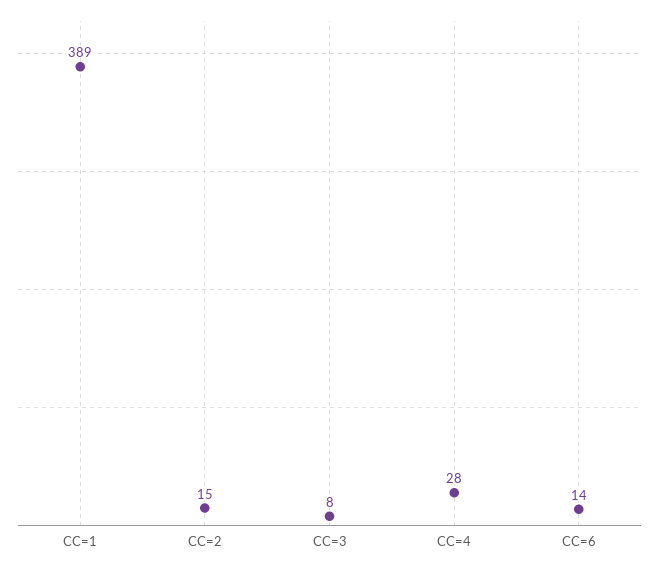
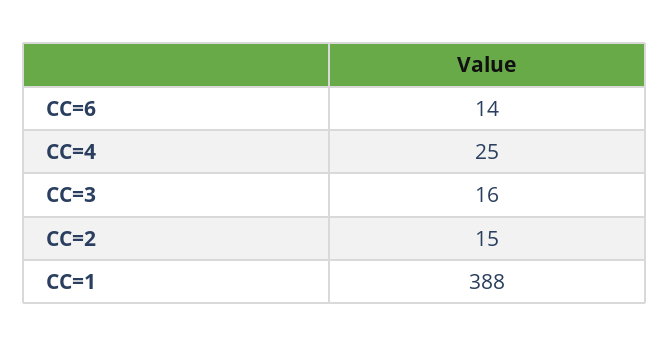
CC=1: 389 -> 388
CC=3: 8 -> 16
CC=4: 28 -> 25

